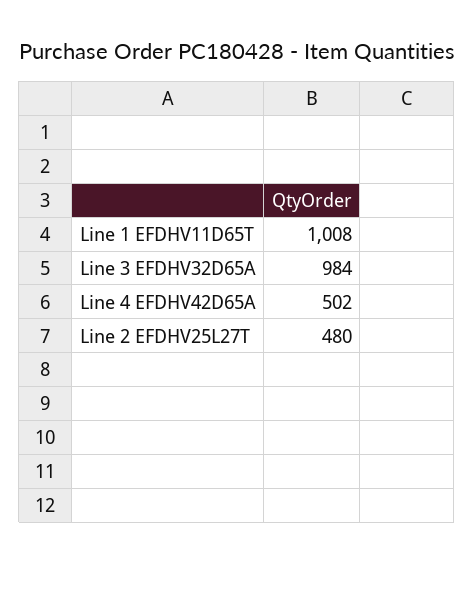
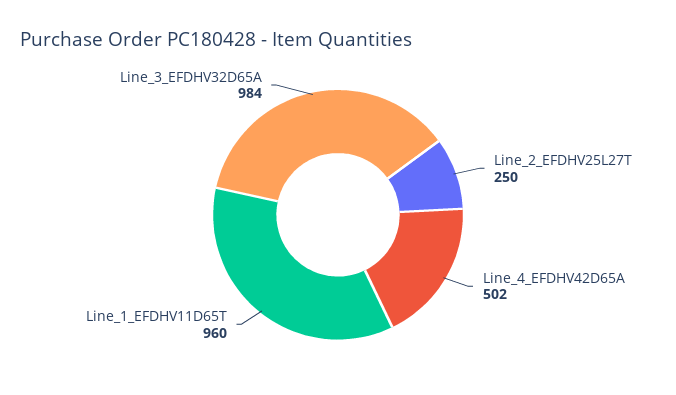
Line 1 EFDHV11D65T: 1008 -> 960
Line 2 EFDHV25L27T: 480 -> 250

